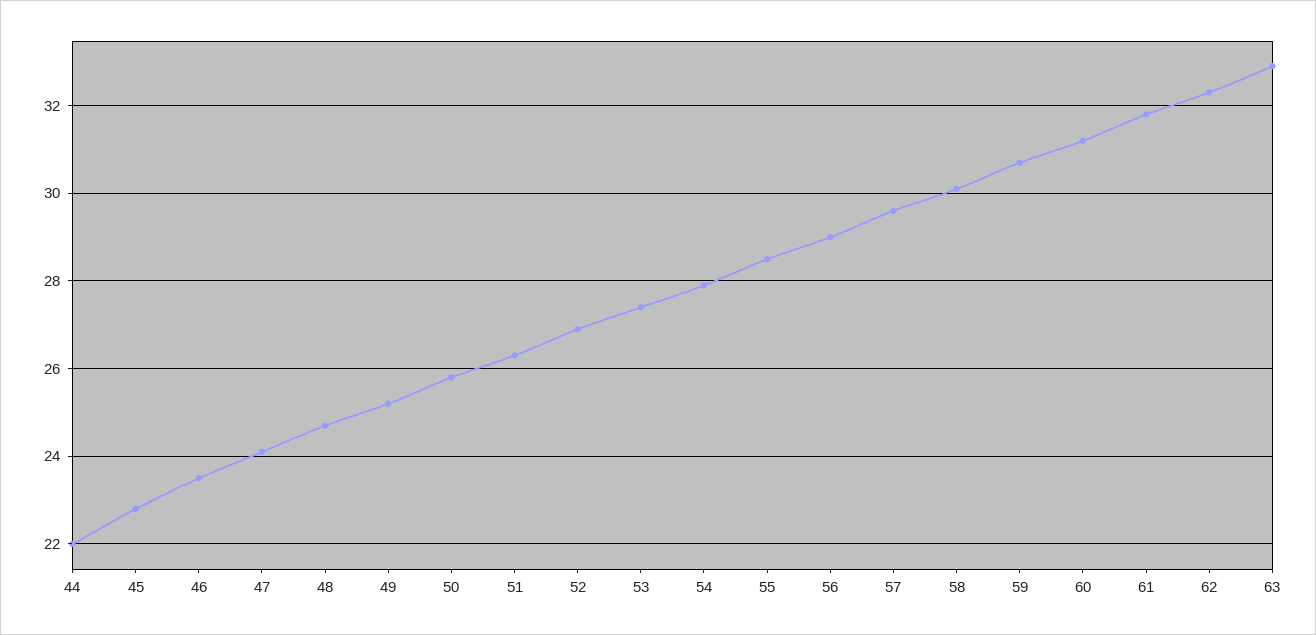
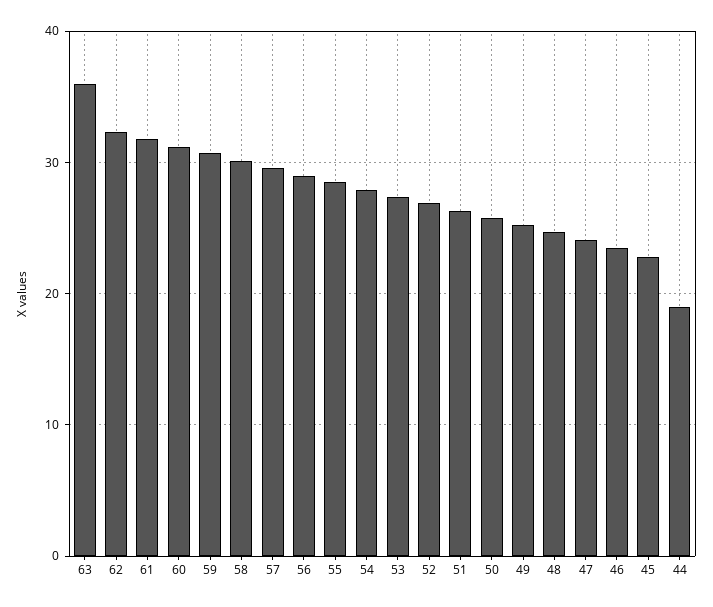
44: 22 -> 19
63: 33 -> 36

